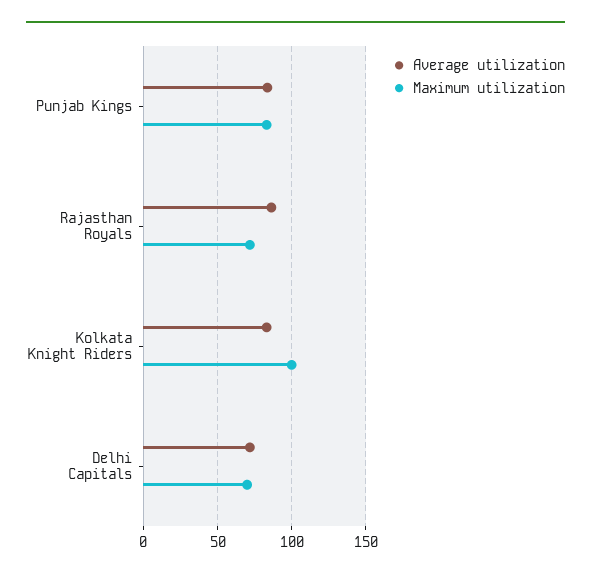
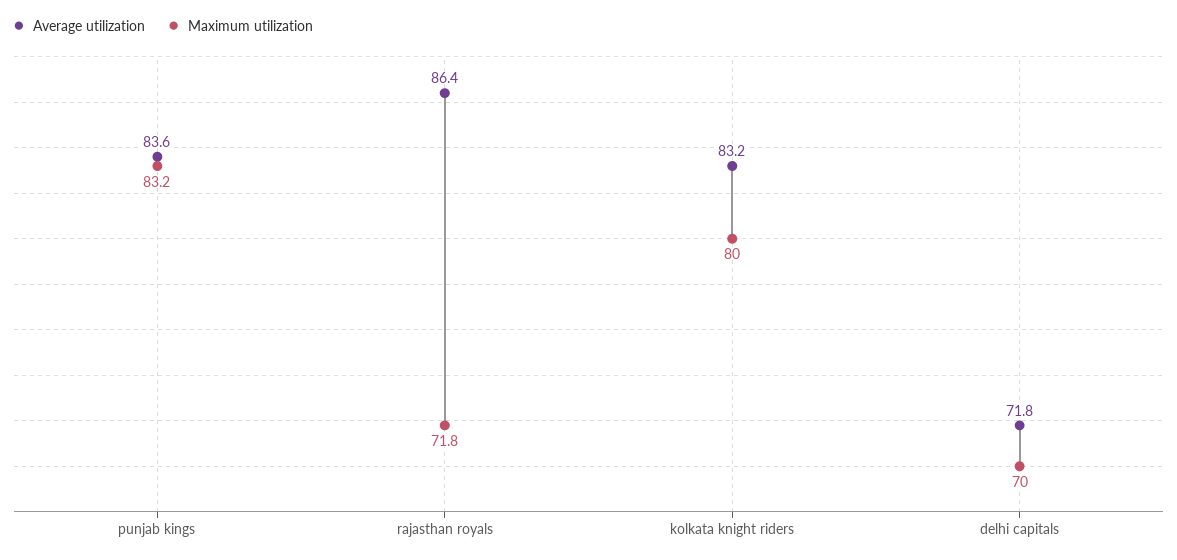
Maximum utilization, Kolkata Knight Riders: 100 -> 80

